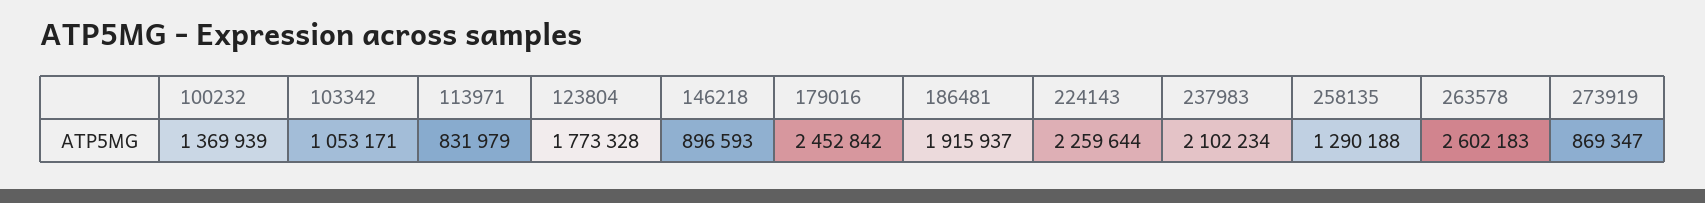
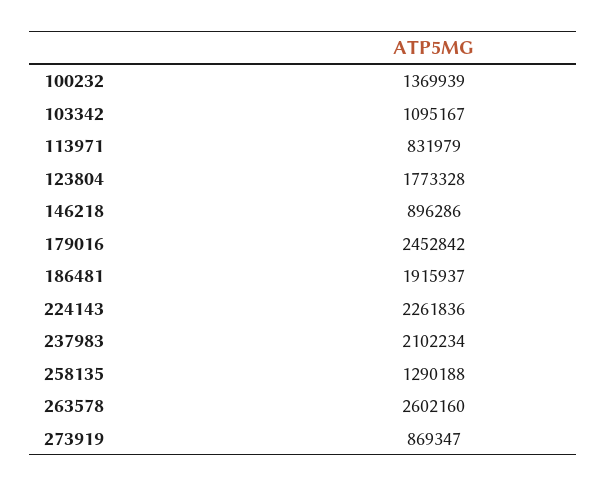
103342: 1053171 -> 1095167
146218: 896593 -> 896286
224143: 2259644 -> 2261836
263578: 2602183 -> 2602160

